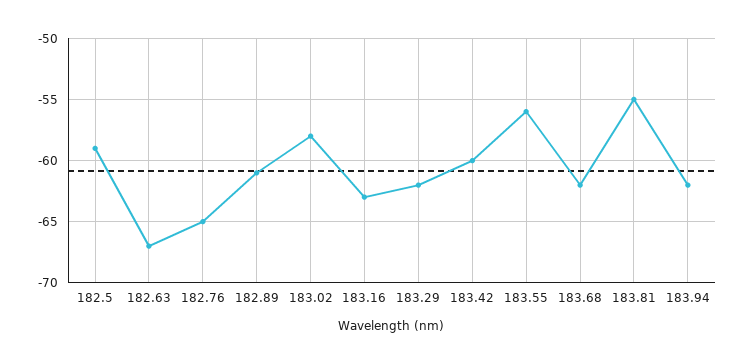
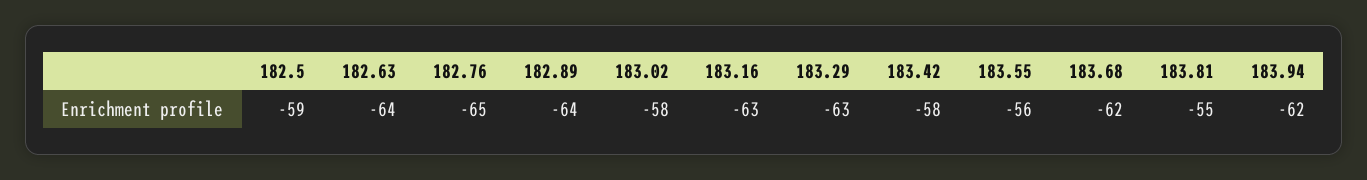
182.63: -67 -> -64
182.89: -61 -> -64
183.29: -62 -> -63
183.42: -60 -> -58

